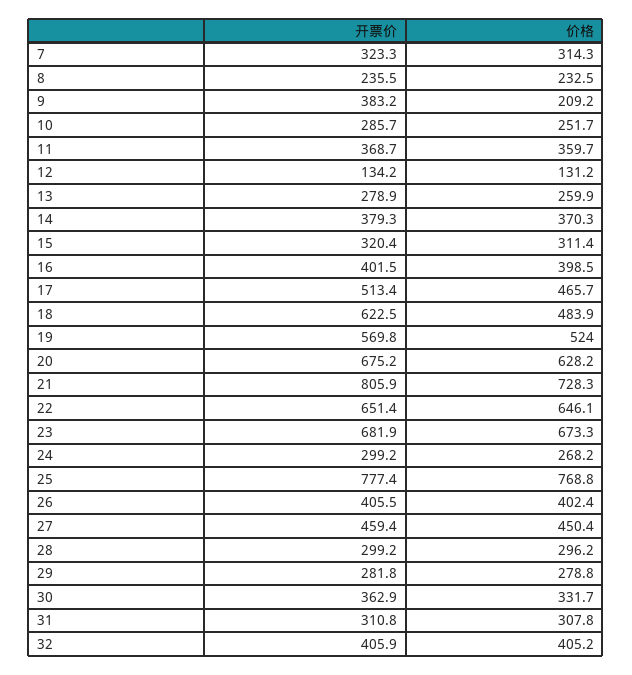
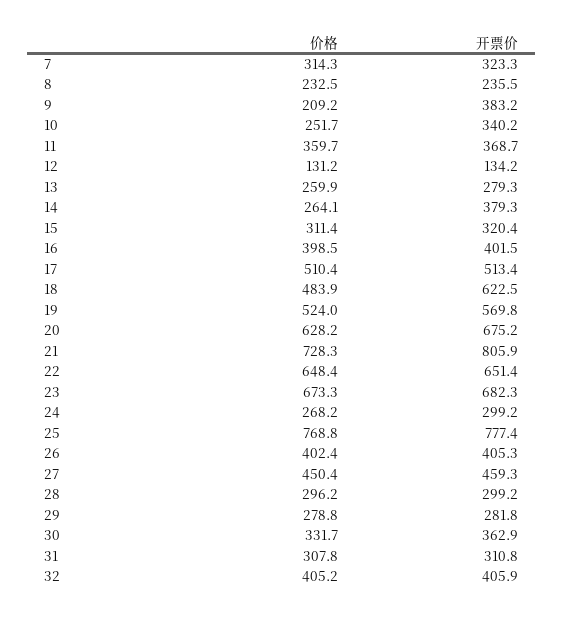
开票价, 10: 285.7 -> 340.2
开票价, 13: 278.9 -> 279.3
价格, 14: 370.3 -> 264.1
价格, 17: 465.7 -> 510.4
价格, 22: 646.1 -> 648.4
开票价, 23: 681.9 -> 682.3
开票价, 26: 405.5 -> 405.3
开票价, 27: 459.4 -> 459.3

